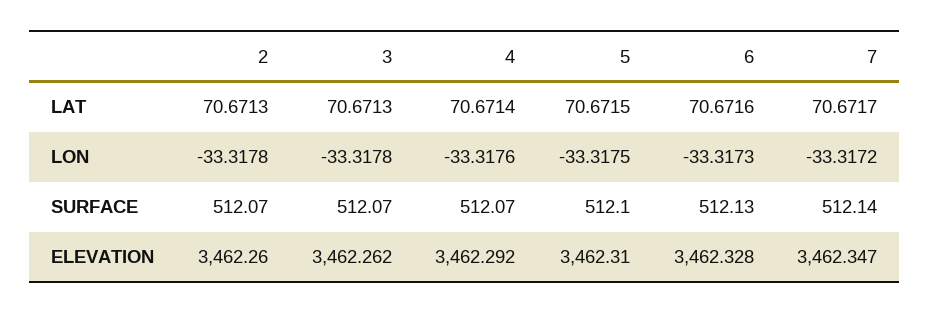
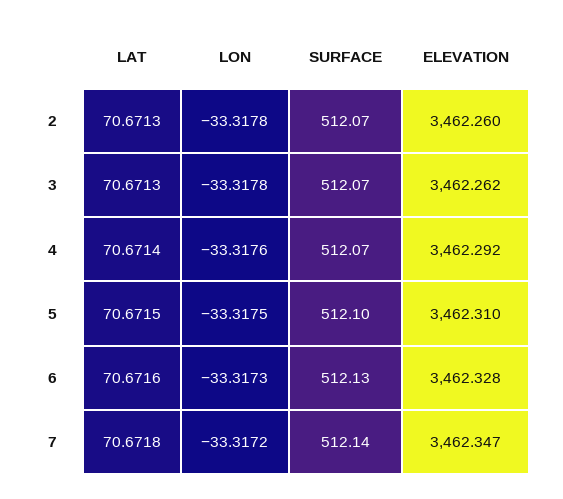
7, LAT: 70.6717 -> 70.6718

